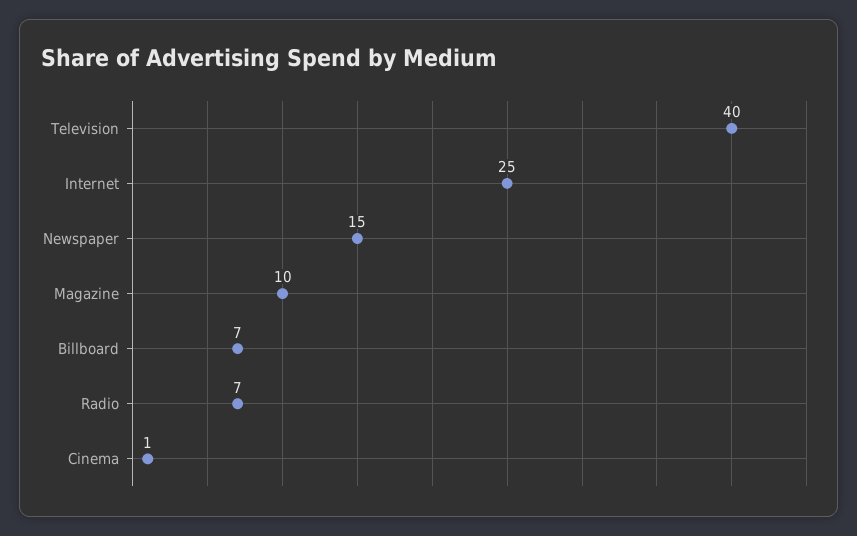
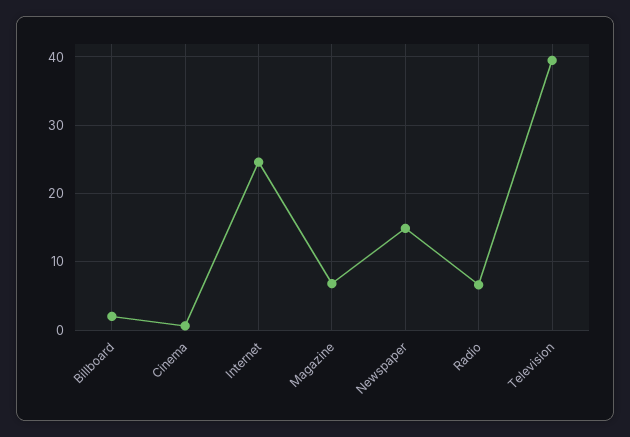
Magazine: 10 -> 7
Billboard: 7 -> 2

